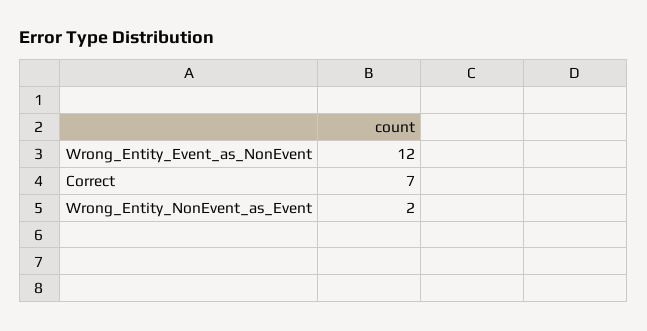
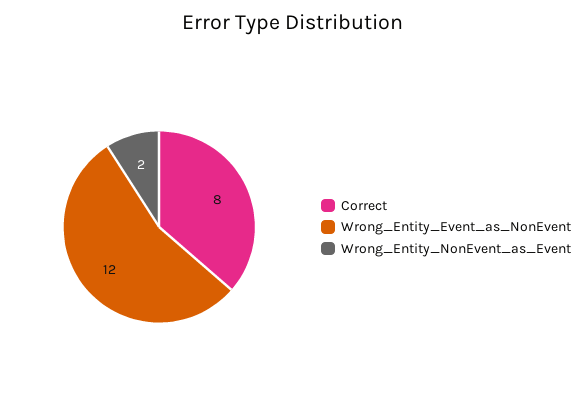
Correct: 7 -> 8

